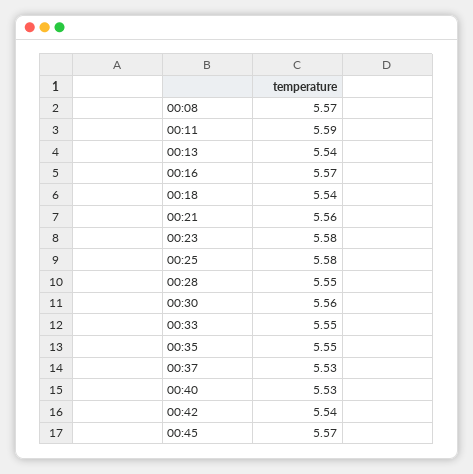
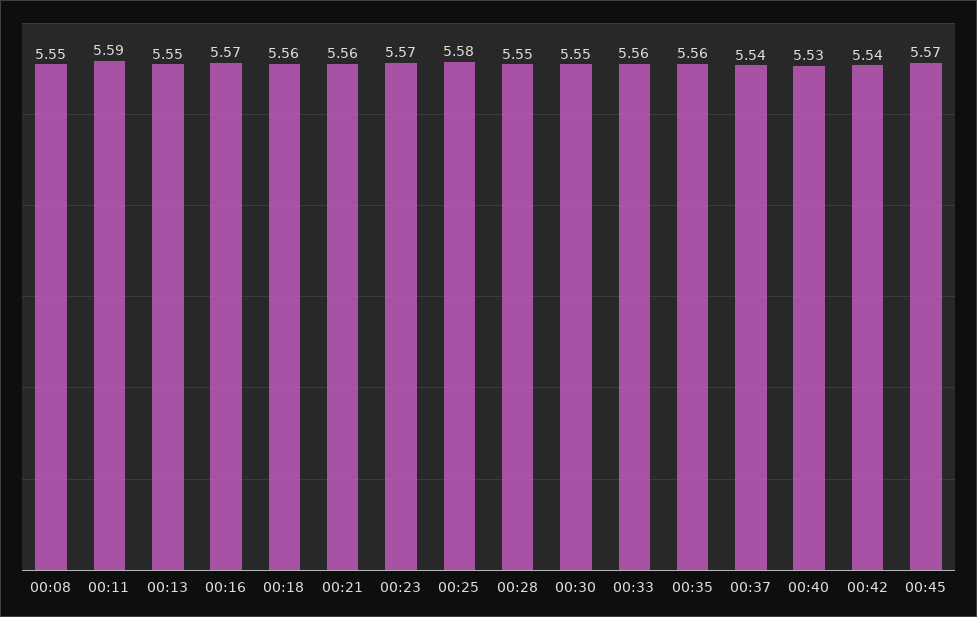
00:08: 5.57 -> 5.55
00:13: 5.54 -> 5.55
00:18: 5.54 -> 5.56
00:23: 5.58 -> 5.57
00:30: 5.56 -> 5.55
00:33: 5.55 -> 5.56
00:35: 5.55 -> 5.56
00:37: 5.53 -> 5.54

